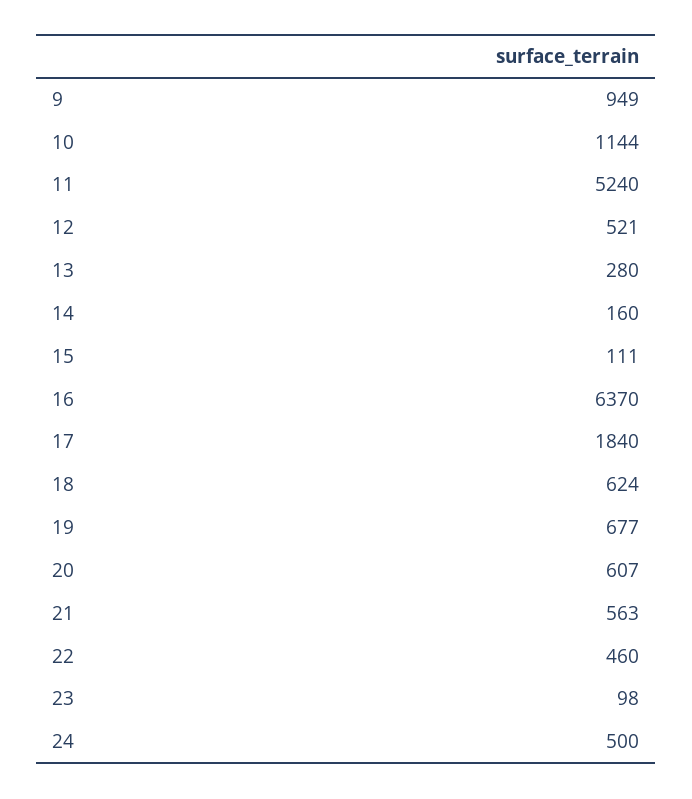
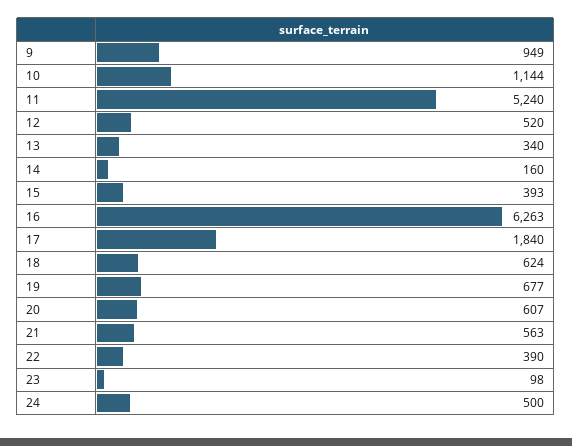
12: 521 -> 520
13: 280 -> 340
15: 111 -> 393
16: 6370 -> 6263
22: 460 -> 390

